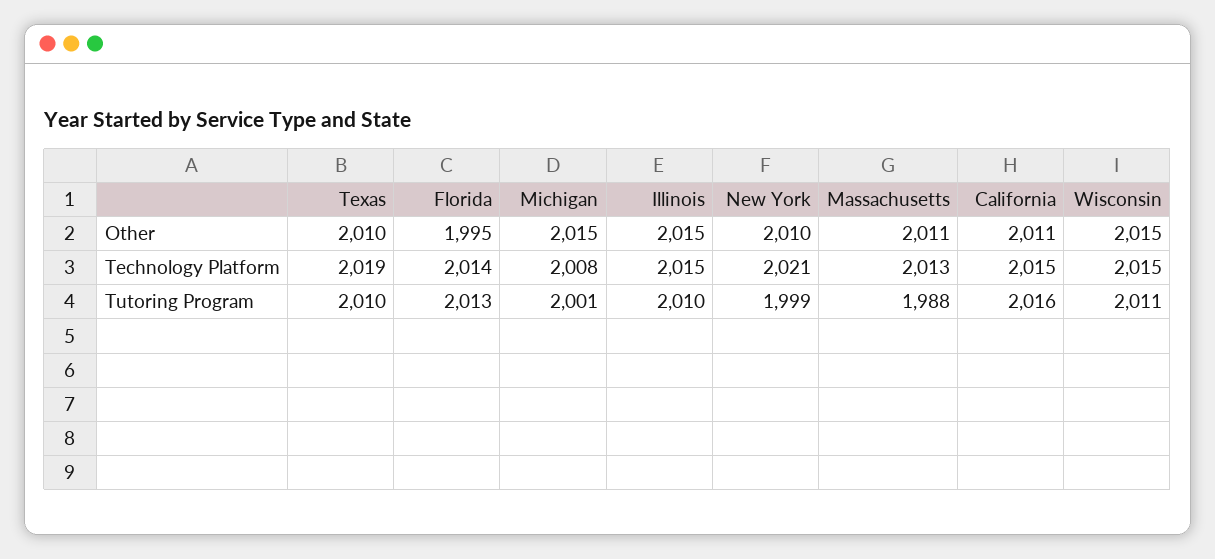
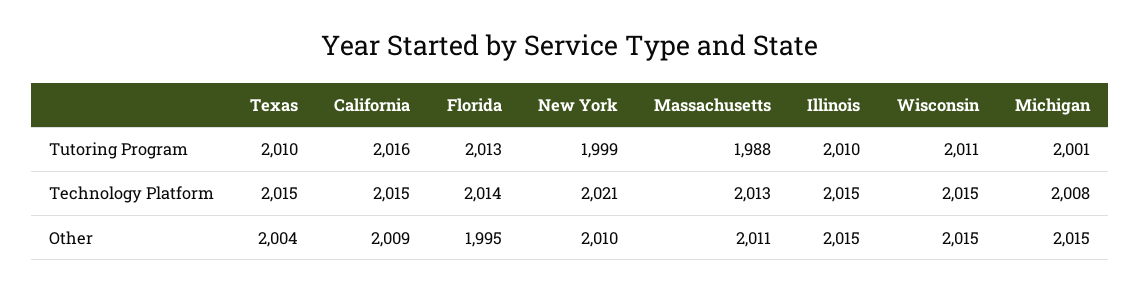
Texas, Other: 2010 -> 2004
California, Other: 2011 -> 2009
Texas, Technology Platform: 2019 -> 2015

